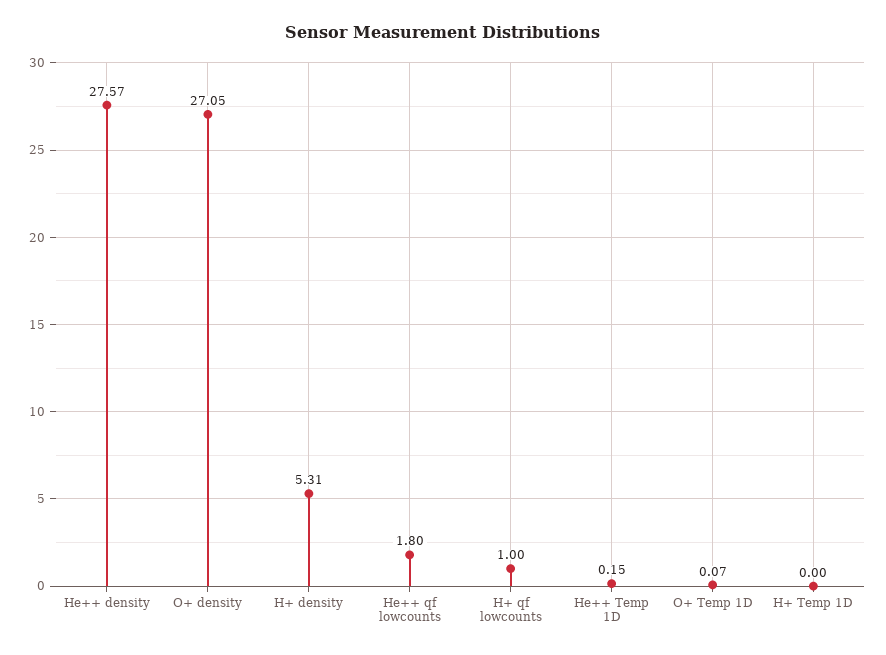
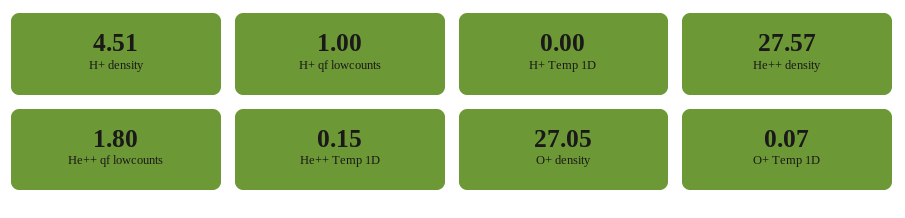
H+ density: 5.31 -> 4.51

